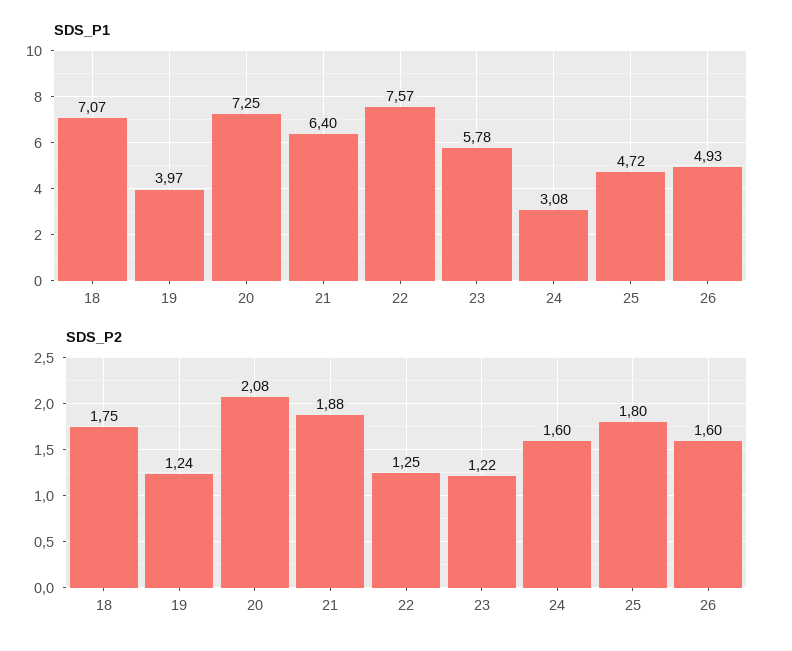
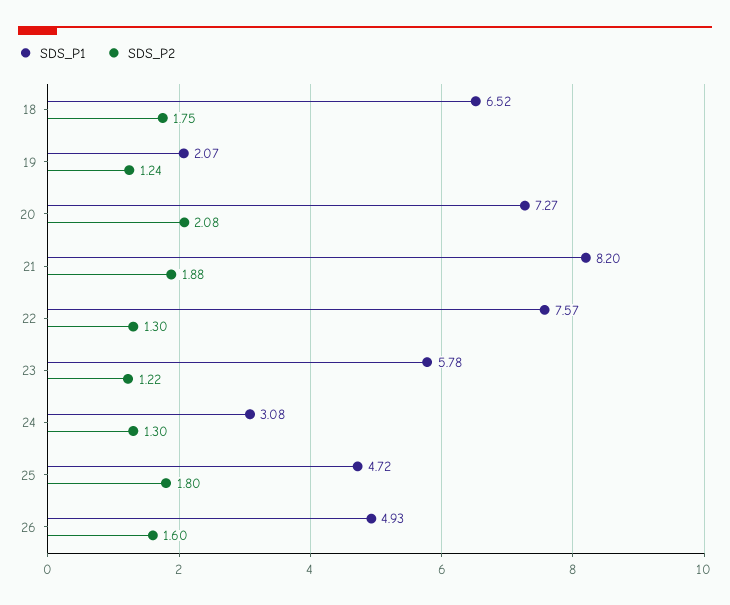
SDS_P1, 18: 7.07 -> 6.52
SDS_P1, 19: 3.97 -> 2.07
SDS_P1, 20: 7.25 -> 7.27
SDS_P1, 21: 6.4 -> 8.2
SDS_P2, 22: 1.25 -> 1.3
SDS_P2, 24: 1.6 -> 1.3

